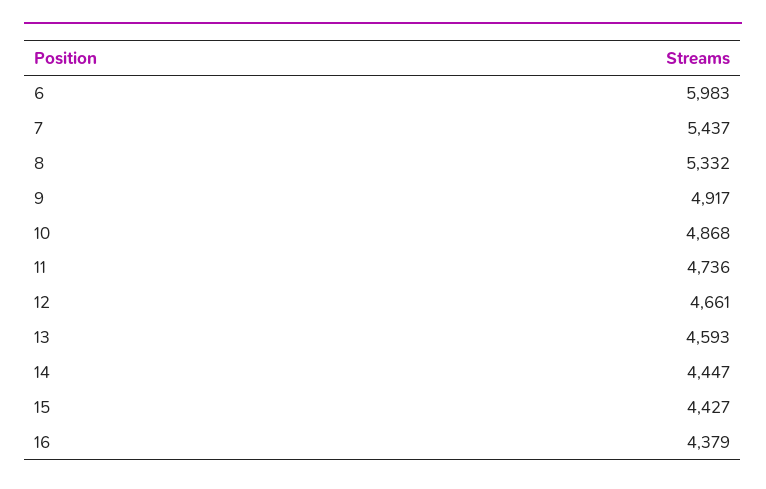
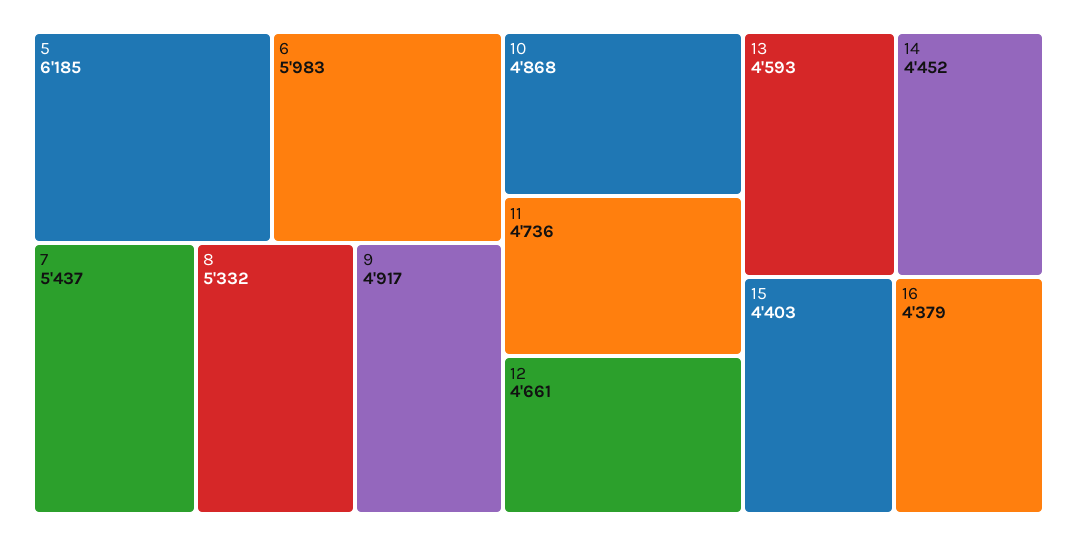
14: 4447 -> 4452
15: 4427 -> 4403
5: none -> 6185

